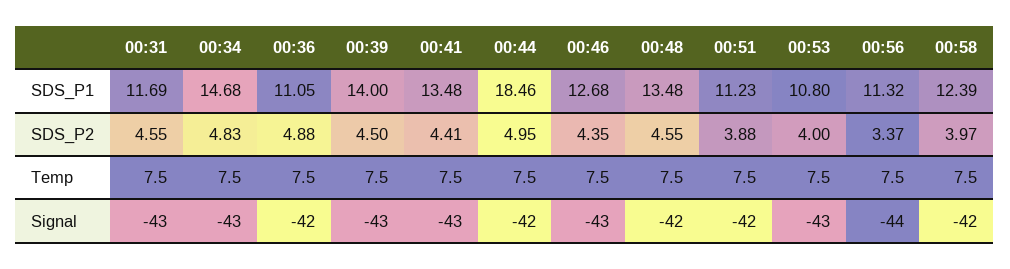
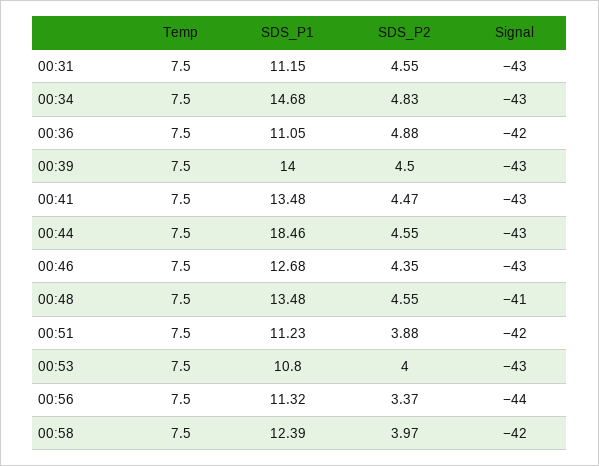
00:31, SDS_P1: 11.69 -> 11.15
00:41, SDS_P2: 4.41 -> 4.47
00:44, SDS_P2: 4.95 -> 4.55
00:44, Signal: -42 -> -43
00:48, Signal: -42 -> -41

